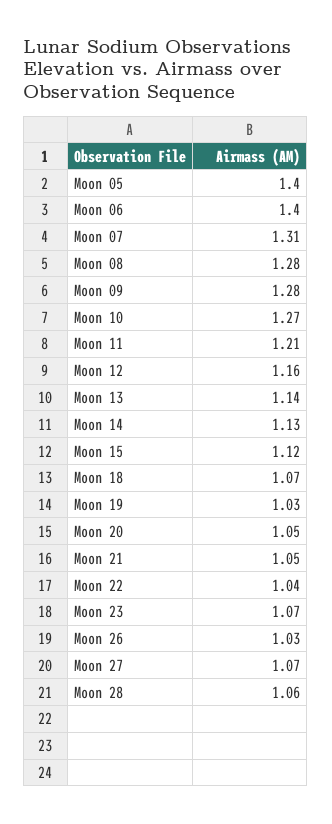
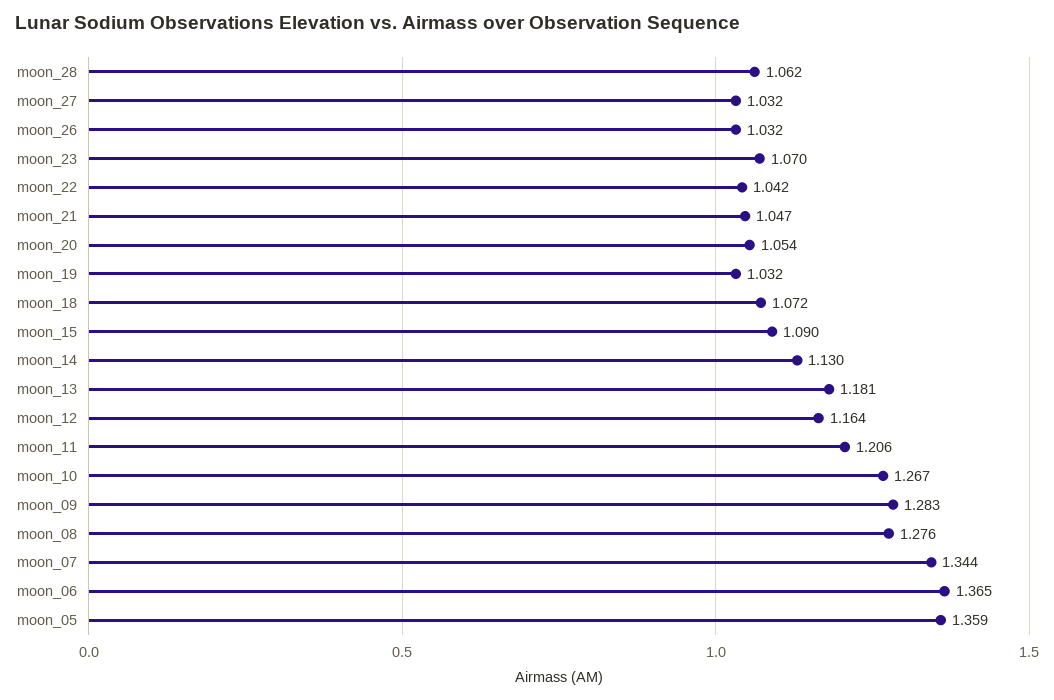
Moon 05: 1.4 -> 1.359
Moon 06: 1.4 -> 1.365
Moon 07: 1.31 -> 1.344
Moon 13: 1.14 -> 1.181
Moon 15: 1.12 -> 1.09
Moon 27: 1.07 -> 1.032

